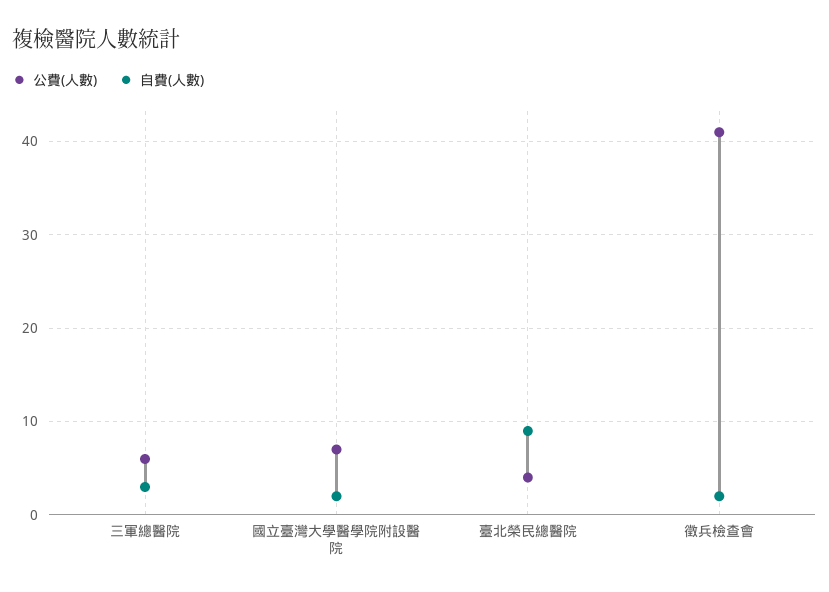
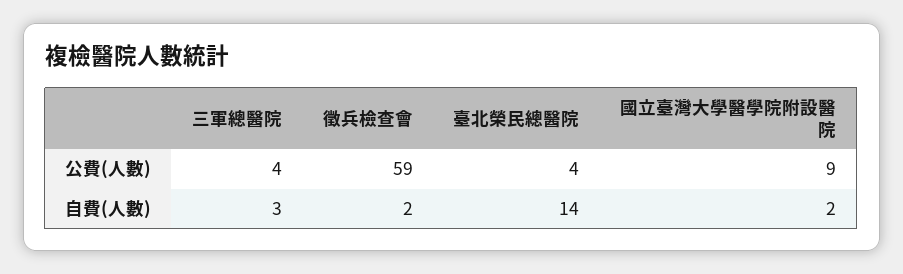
公費(人數), 三軍總醫院: 6 -> 4
公費(人數), 國立臺灣大學醫學院附設醫院: 7 -> 9
自費(人數), 臺北榮民總醫院: 9 -> 14
公費(人數), 徵兵檢查會: 41 -> 59

